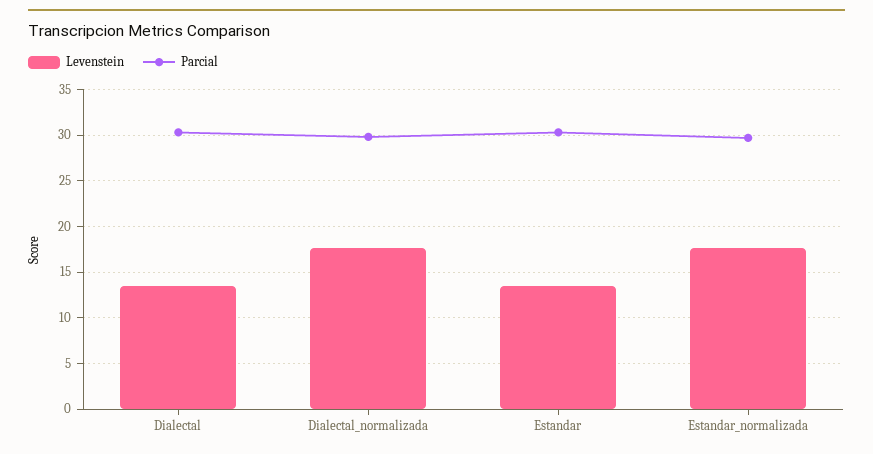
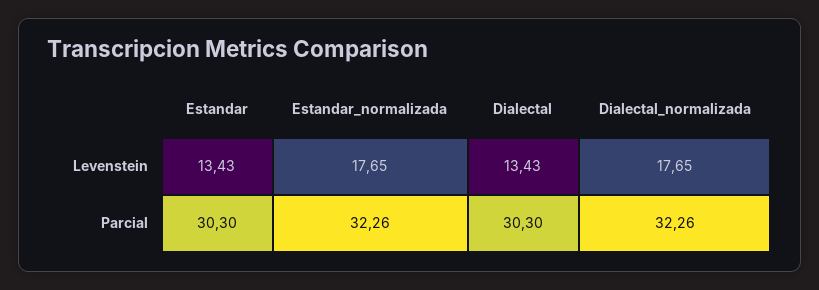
Parcial, Dialectal_normalizada: 30 -> 32.26
Parcial, Estandar_normalizada: 30 -> 32.26

